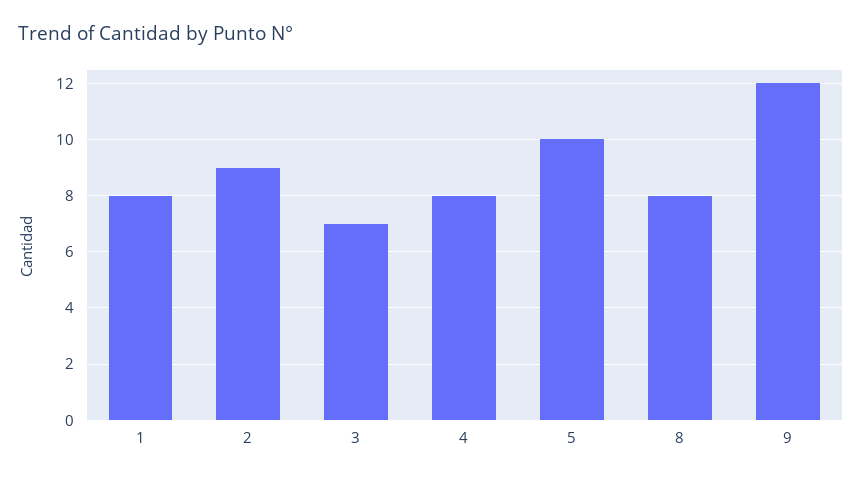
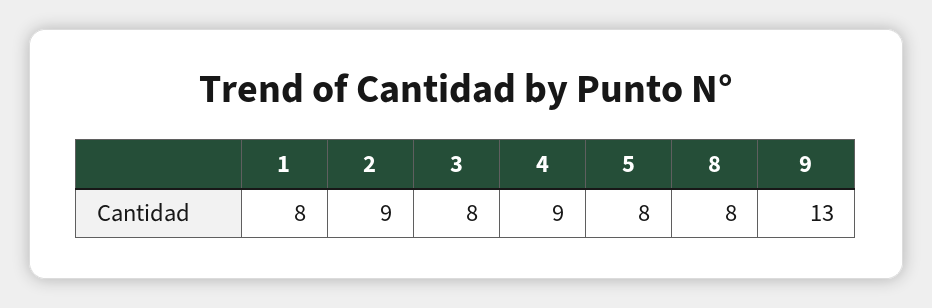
3: 7 -> 8
4: 8 -> 9
5: 10 -> 8
9: 12 -> 13

